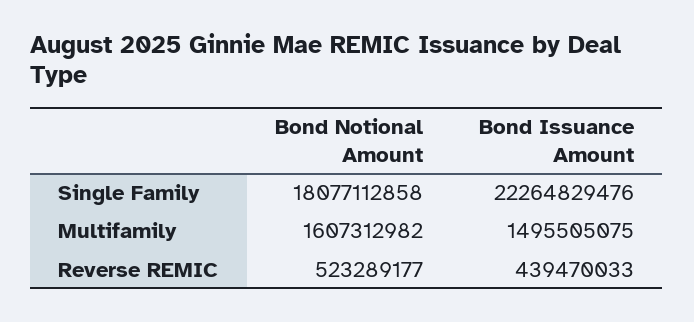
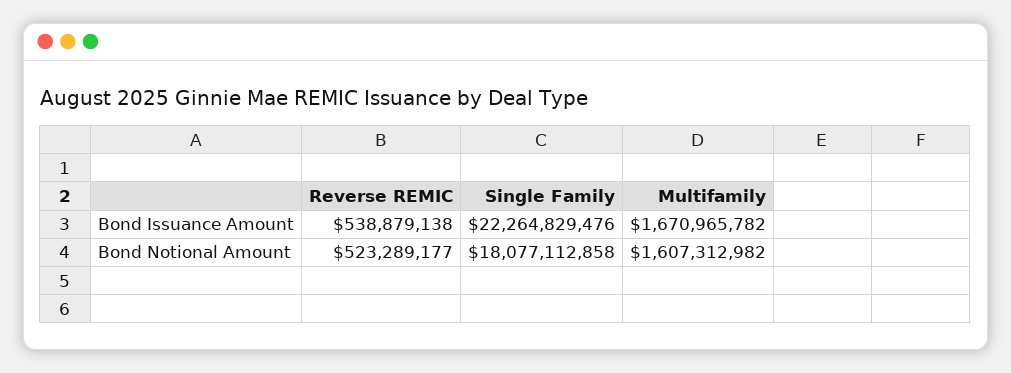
Bond Issuance Amount, Multifamily: 1495505075 -> 1670965782
Bond Issuance Amount, Reverse REMIC: 439470033 -> 538879138

